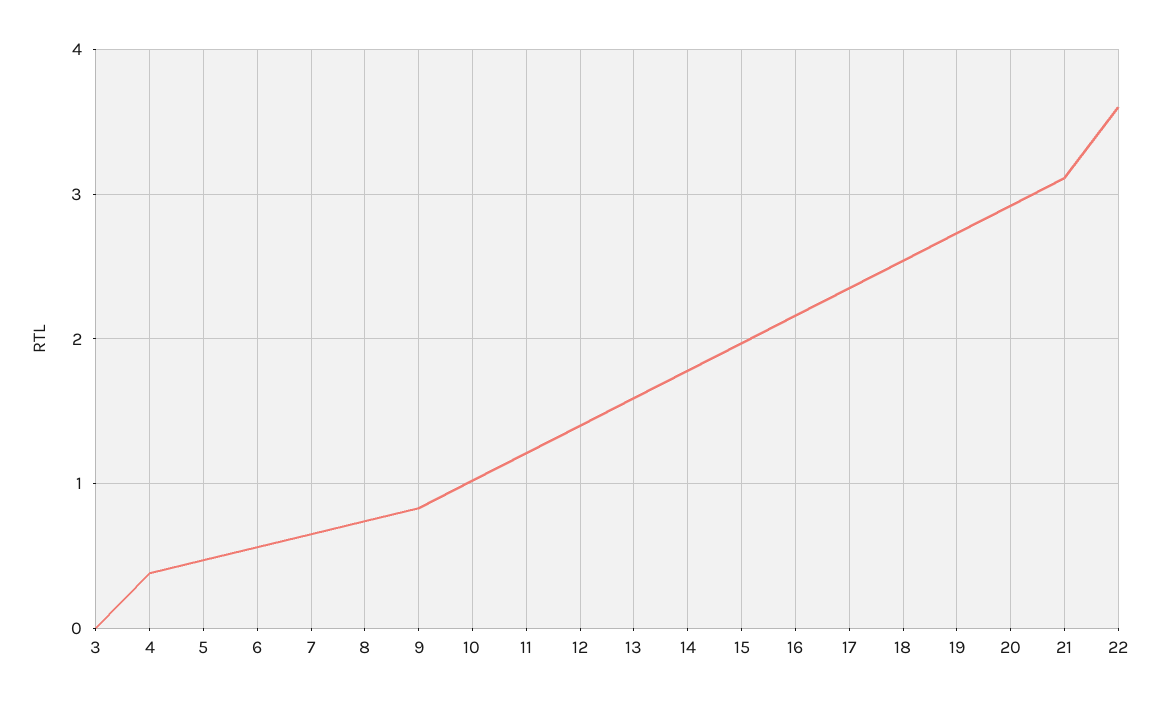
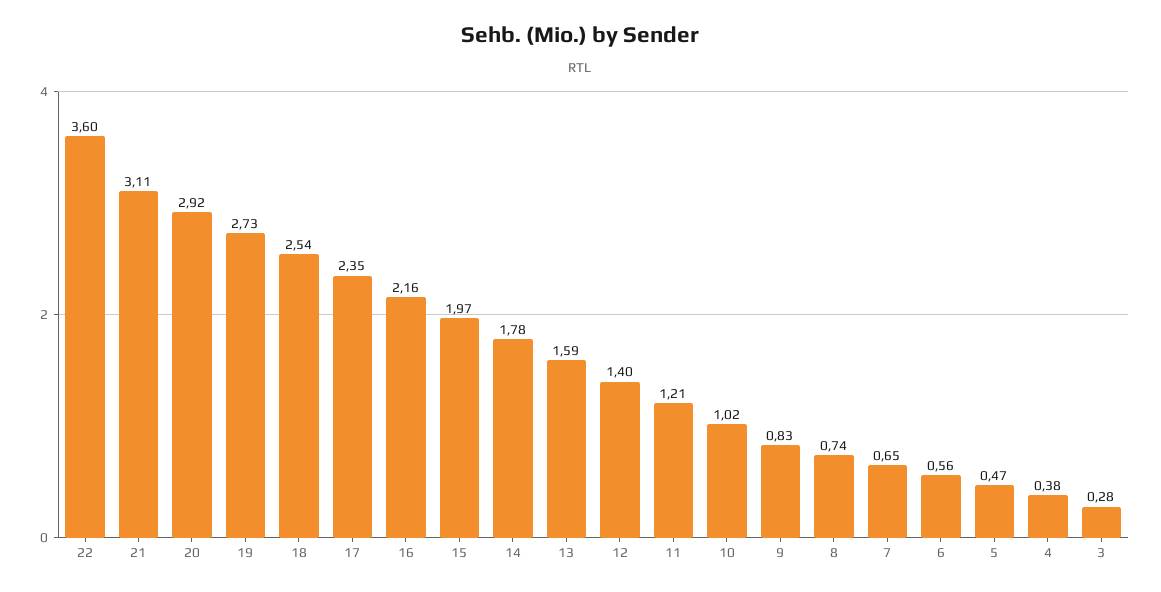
3: 0 -> 0.28

